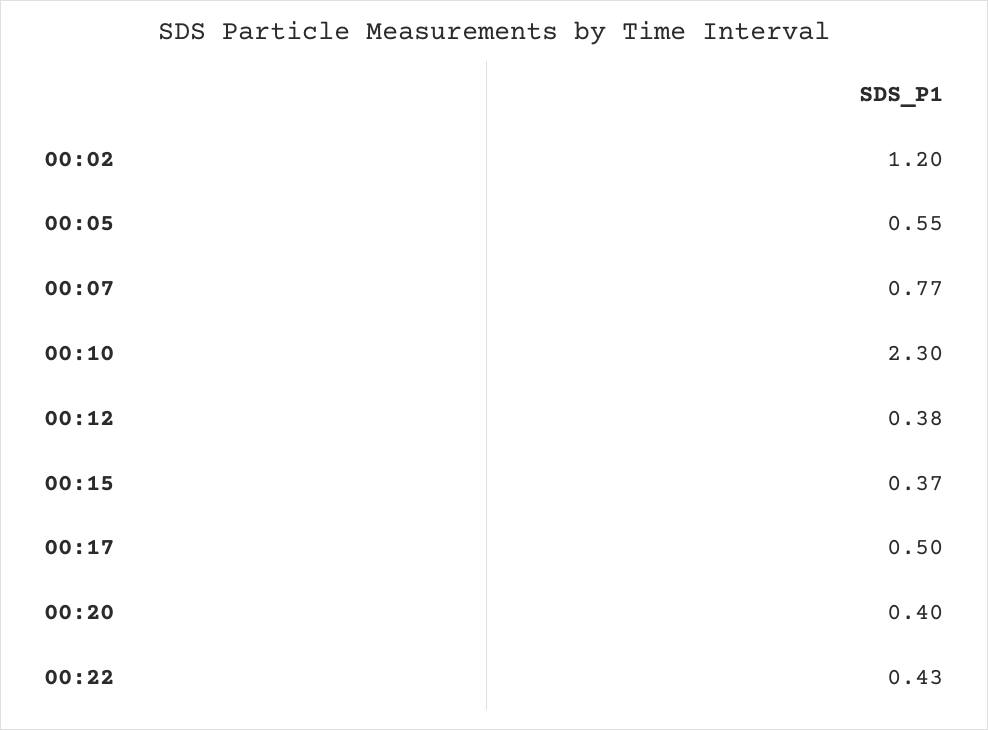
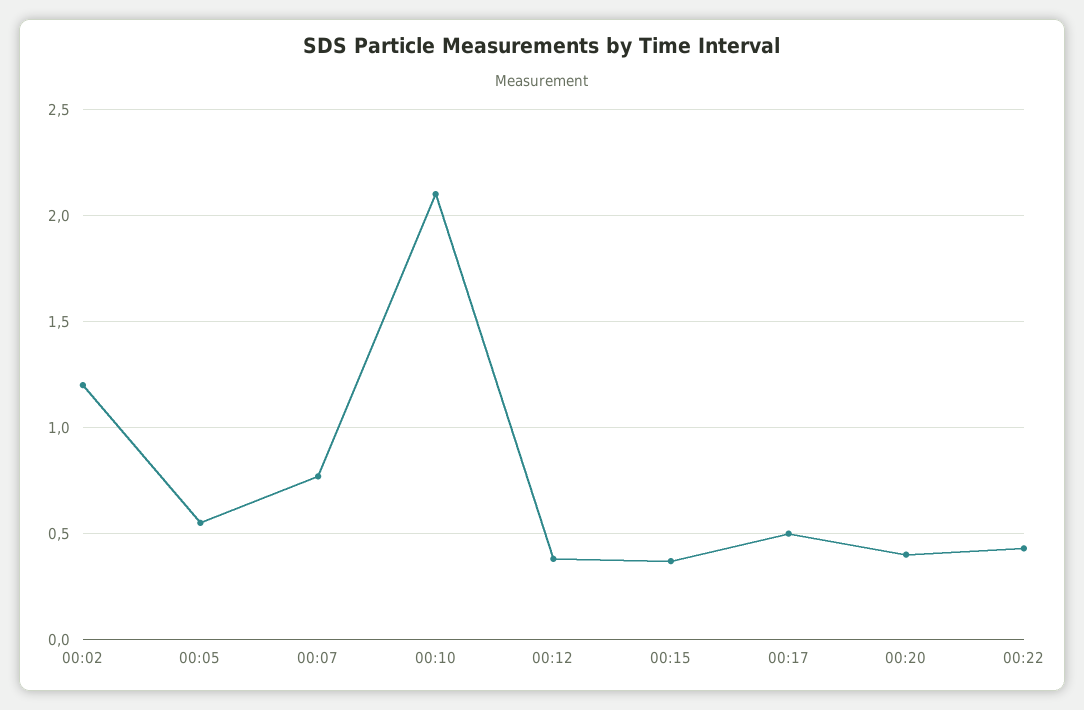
00:10: 2.3 -> 2.1

